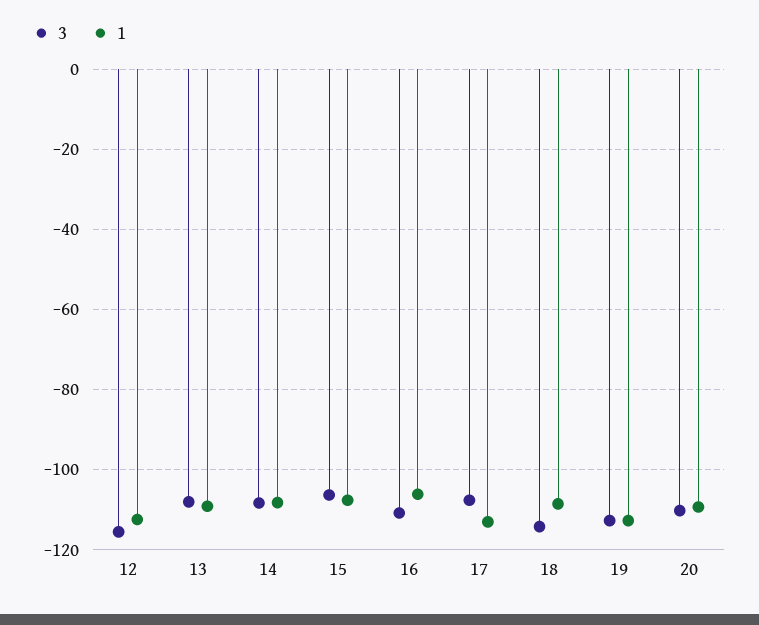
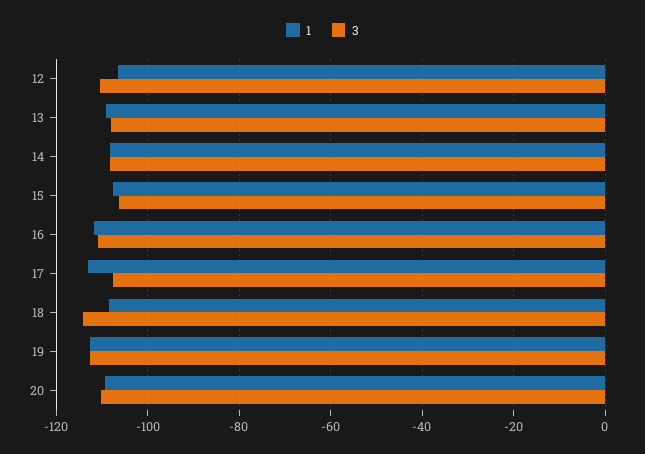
3, 12: -116 -> -110
1, 12: -112 -> -106
1, 16: -106 -> -112

